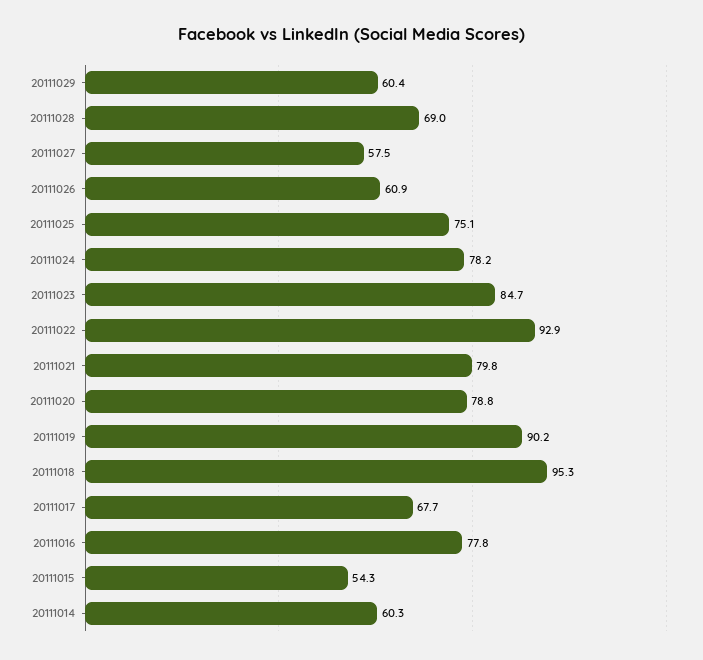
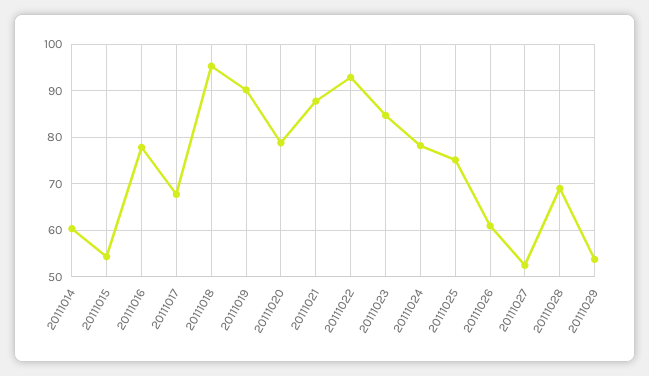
20111029: 60.4 -> 54
20111027: 57.5 -> 52
20111021: 79.8 -> 88

